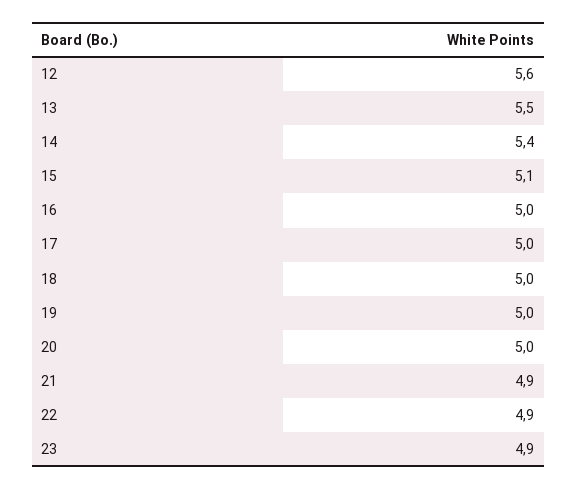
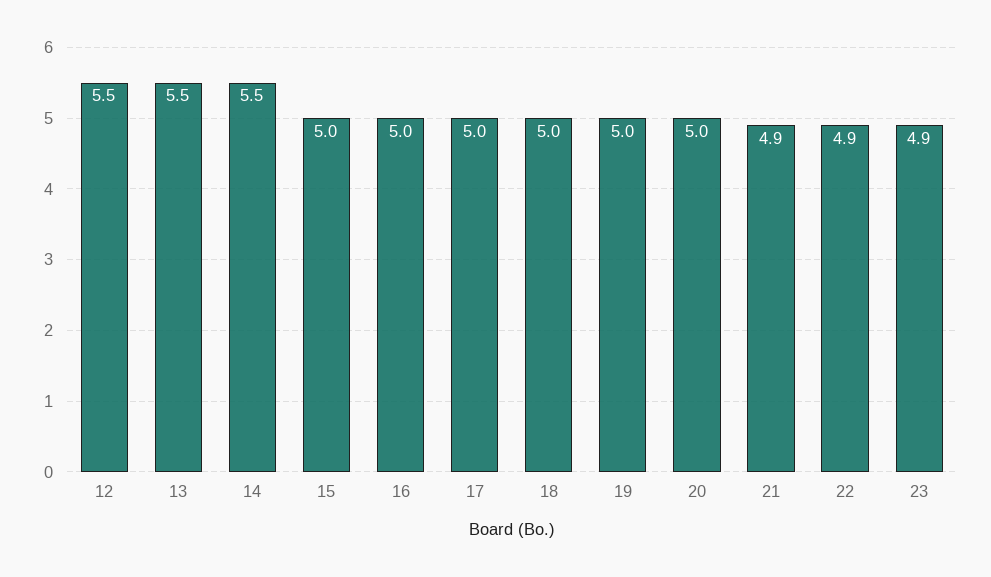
12: 5.6 -> 5.5
14: 5.4 -> 5.5
15: 5.1 -> 5

